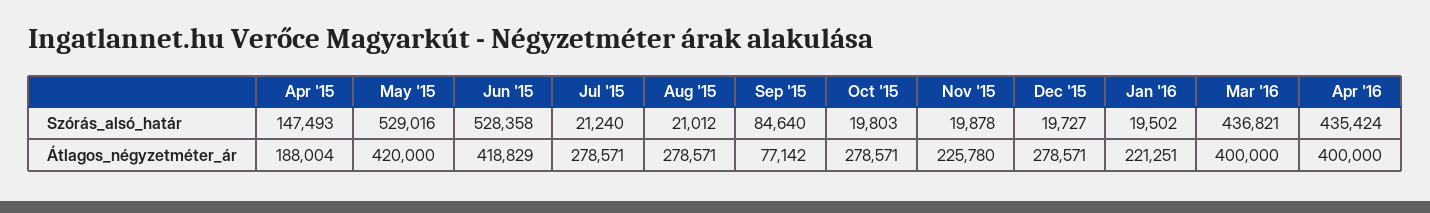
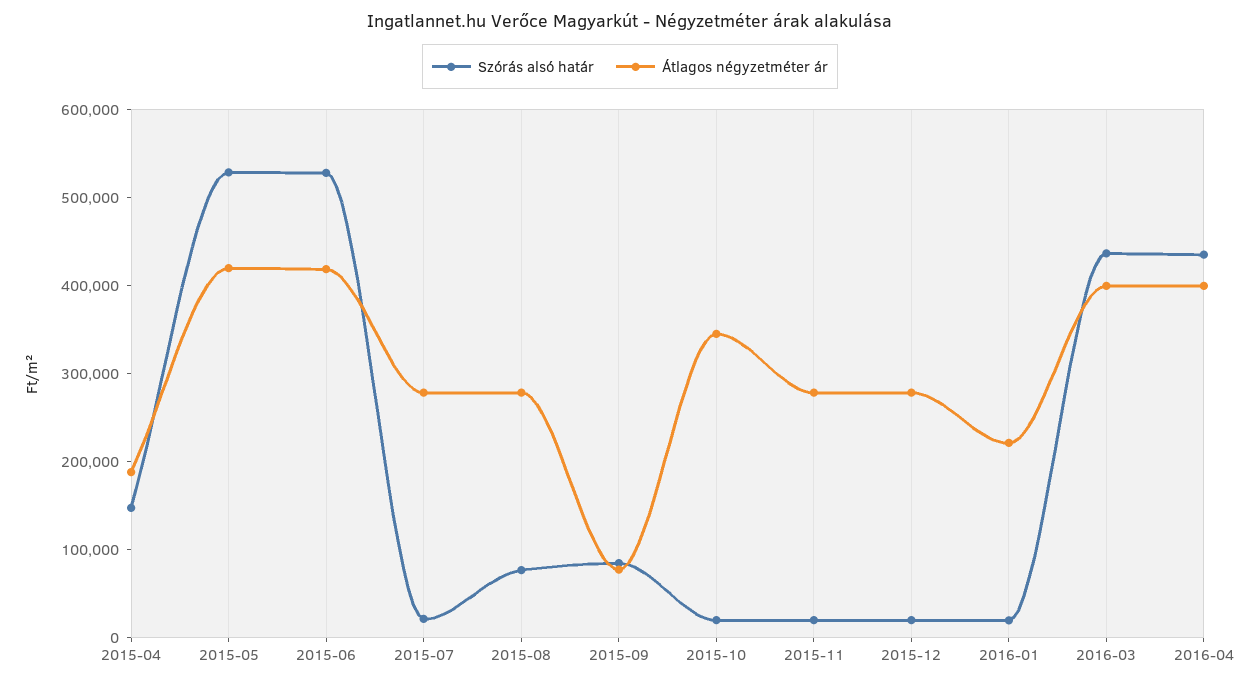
Szórás_alsó_határ, Aug '15: 21012 -> 80000
Átlagos_négyzetméter_ár, Oct '15: 278571 -> 340000
Átlagos_négyzetméter_ár, Nov '15: 225780 -> 280000

